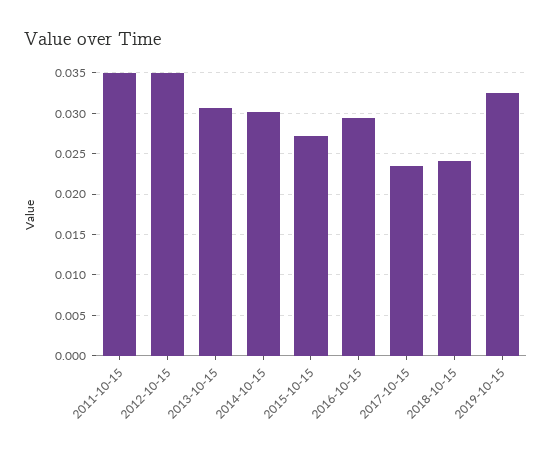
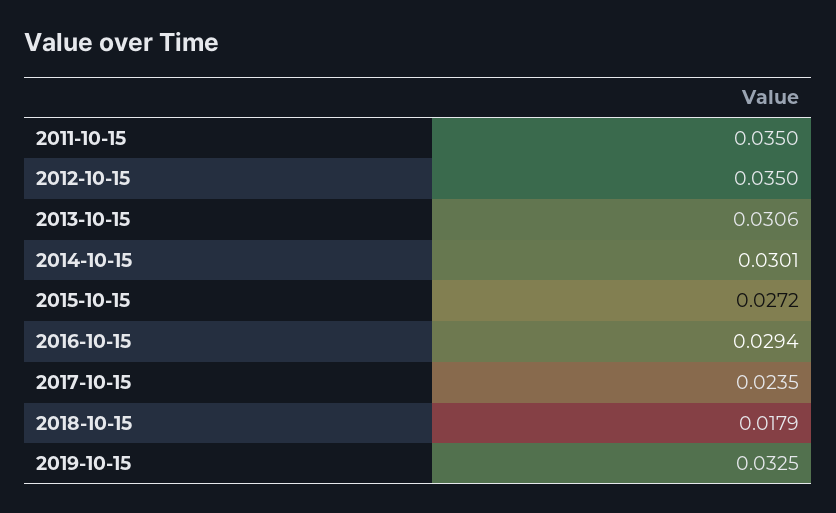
2018-10-15: 0.024 -> 0.0179

